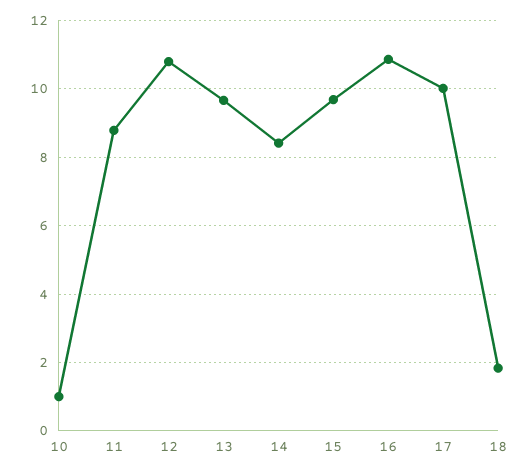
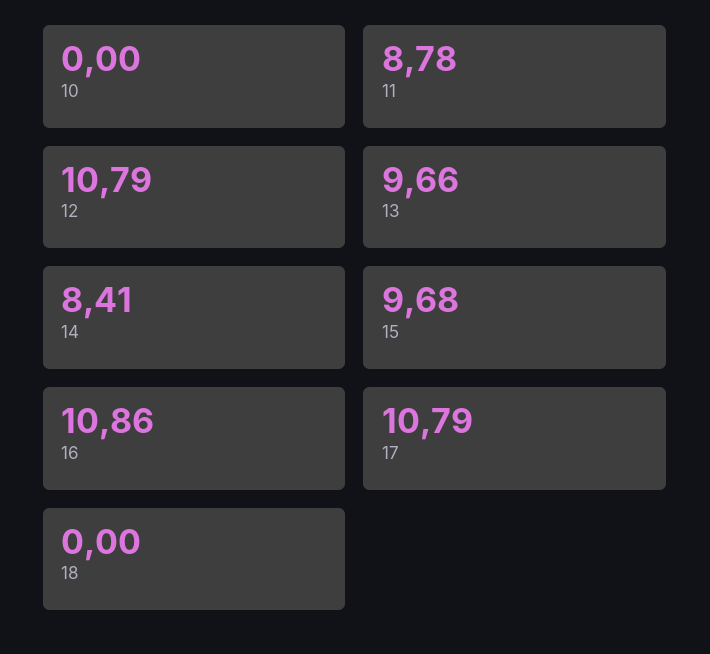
10: 1 -> 0
17: 10 -> 10.79
18: 1.8 -> 0

